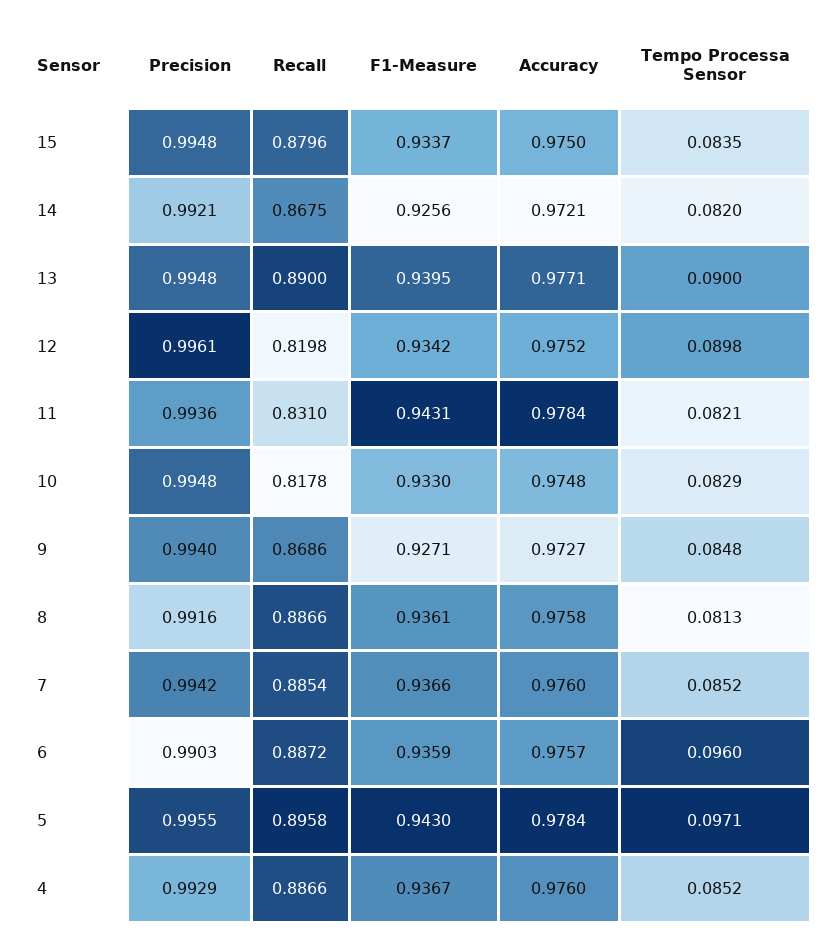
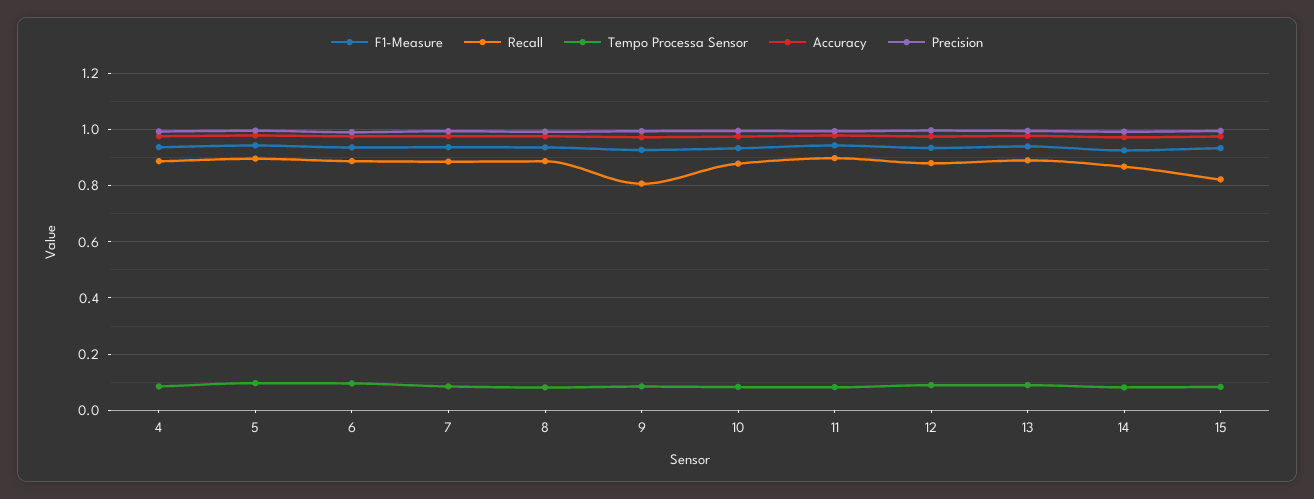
Recall, 15: 0.8796 -> 0.825
Recall, 12: 0.8198 -> 0.875
Recall, 11: 0.831 -> 0.9
Recall, 10: 0.8178 -> 0.875
Recall, 9: 0.8686 -> 0.8

